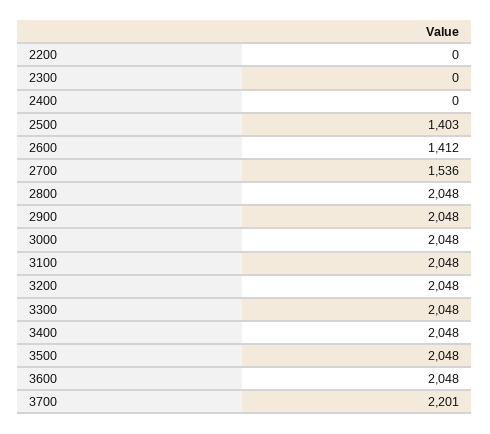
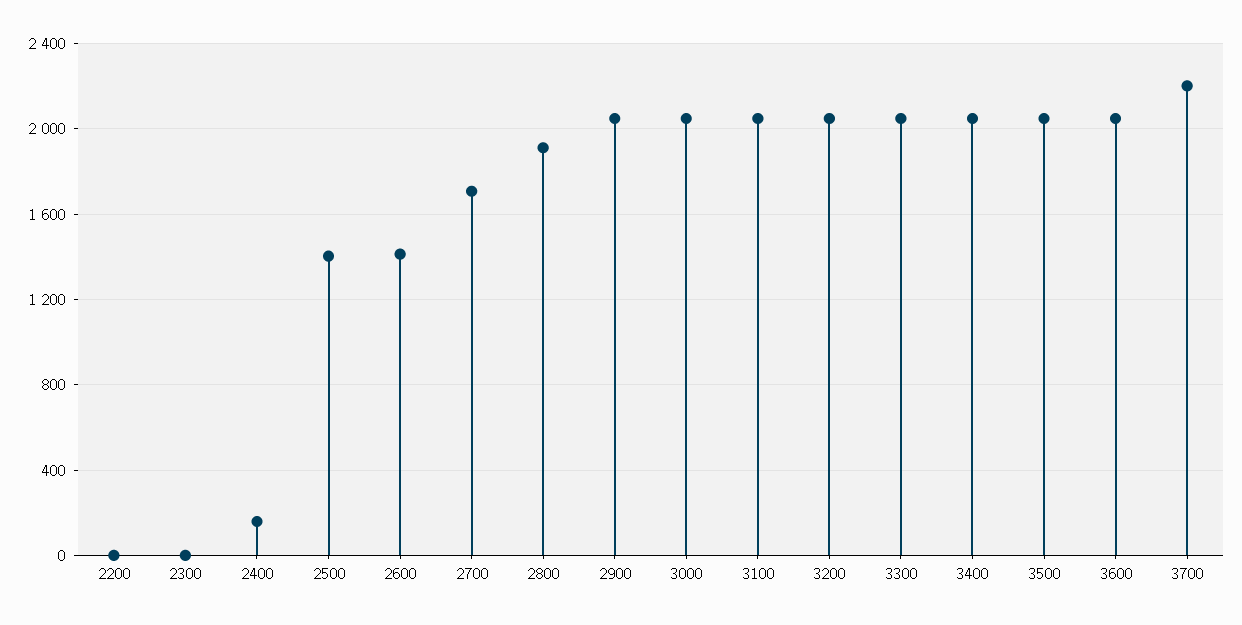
2400: 0 -> 150
2700: 1536 -> 1700
2800: 2048 -> 1900

